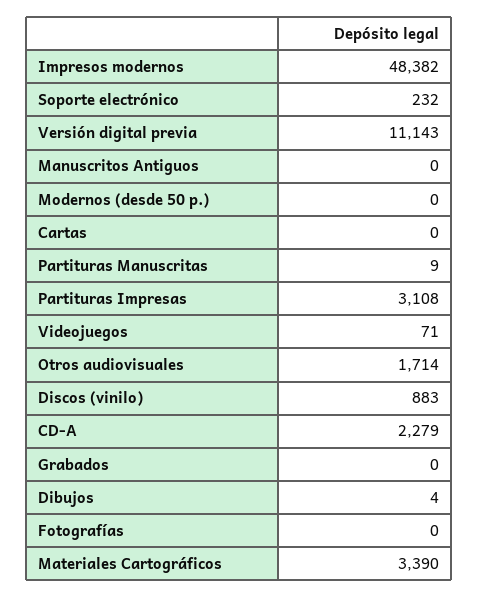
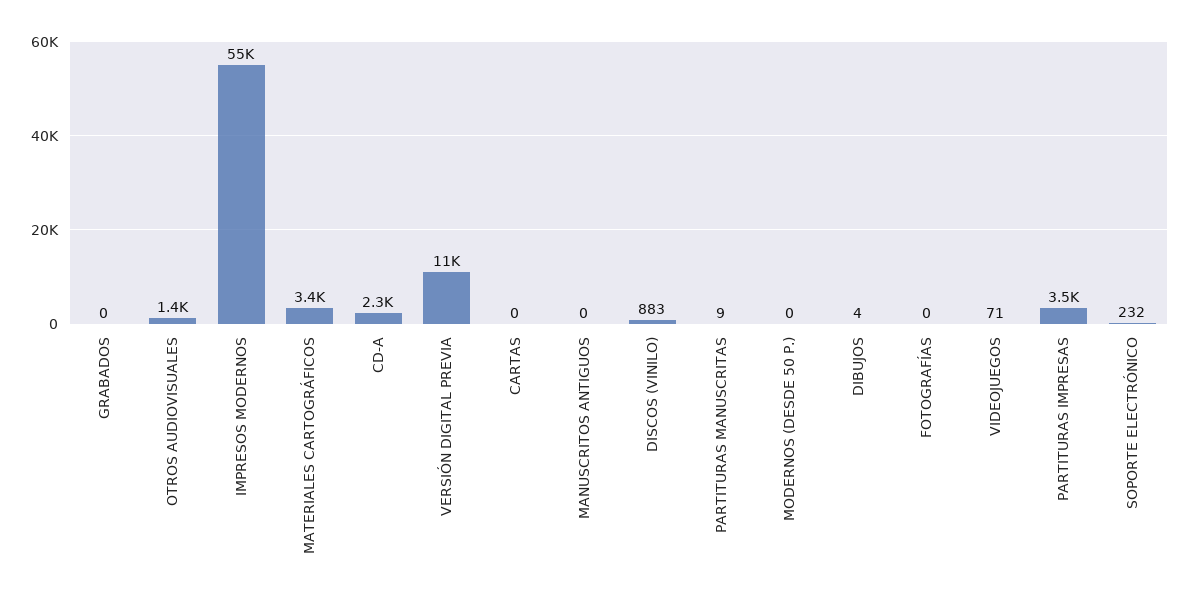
Impresos modernos: 48382 -> 55000
Partituras Impresas: 3108 -> 3500
Otros audiovisuales: 1714 -> 1400

